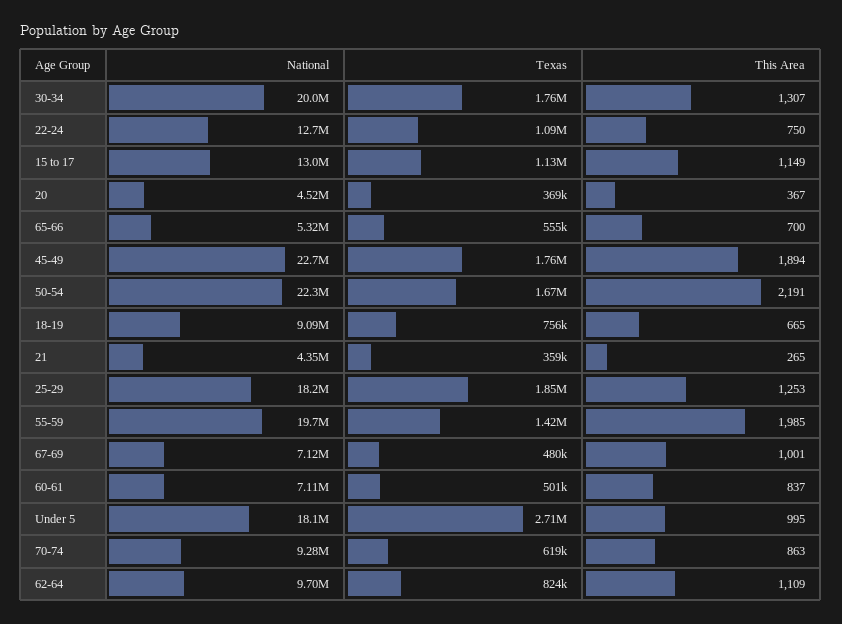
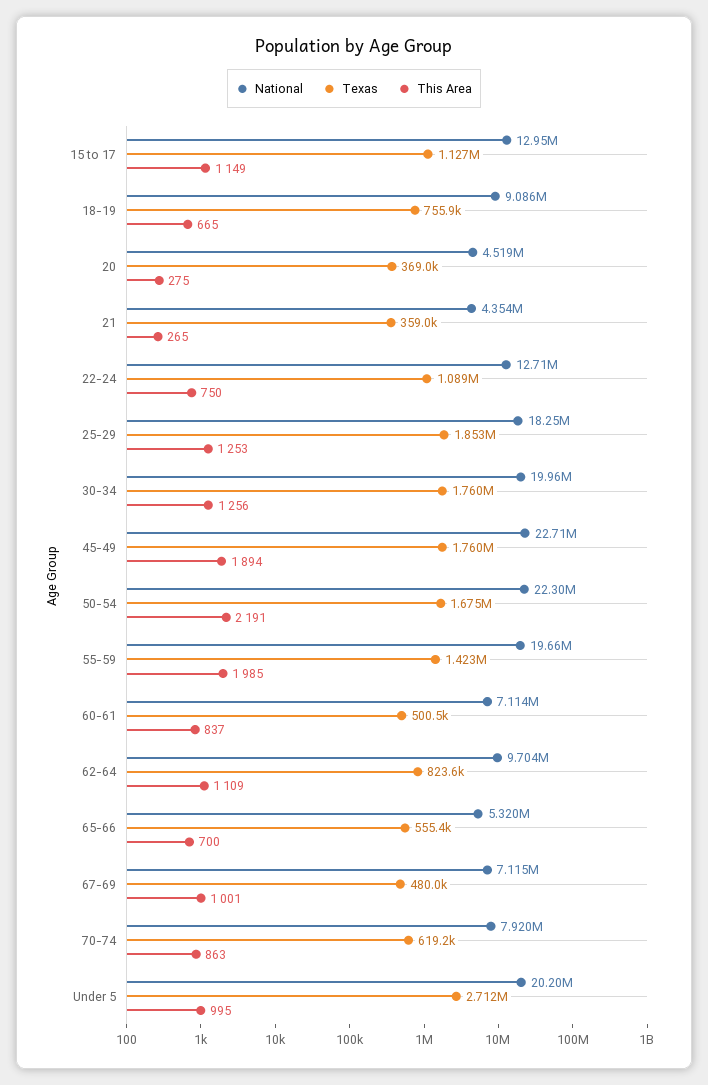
This Area, 30-34: 1307 -> 1256
This Area, 20: 367 -> 275
National, Under 5: 18100000 -> 20200000
National, 70-74: 9280000 -> 7920000

